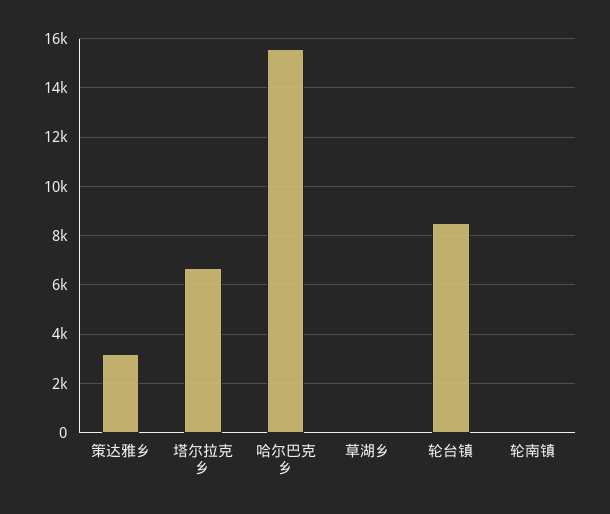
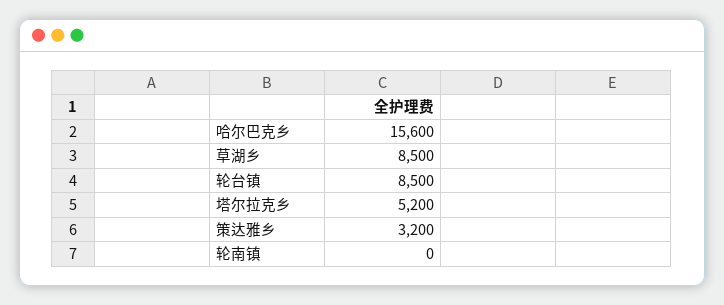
塔尔拉克乡: 6750 -> 5200
草湖乡: 0 -> 8500

